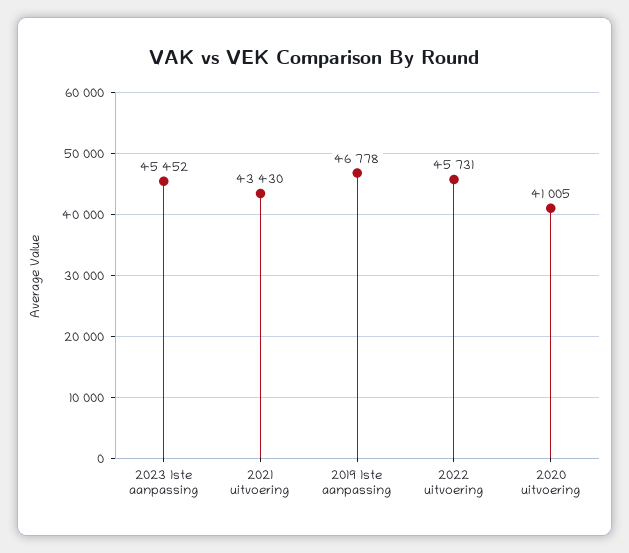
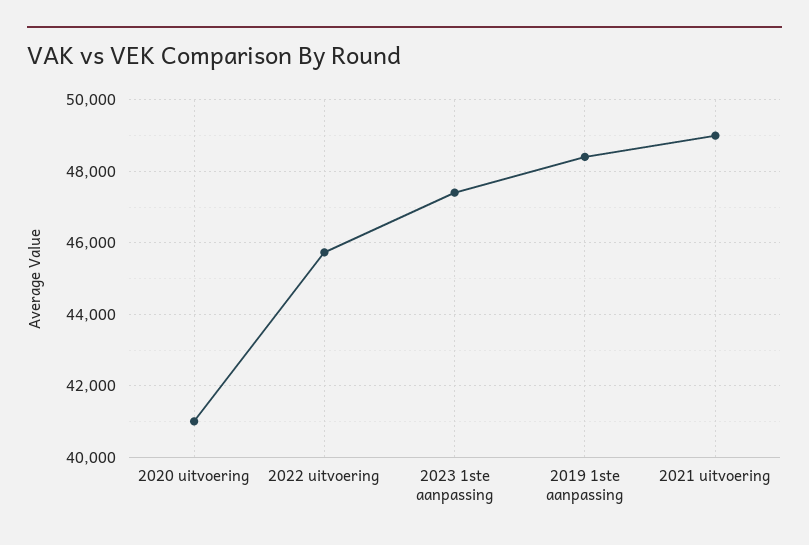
2023 1ste aanpassing: 45452 -> 47400
2021 uitvoering: 43430 -> 49000
2019 1ste aanpassing: 46778 -> 48400

